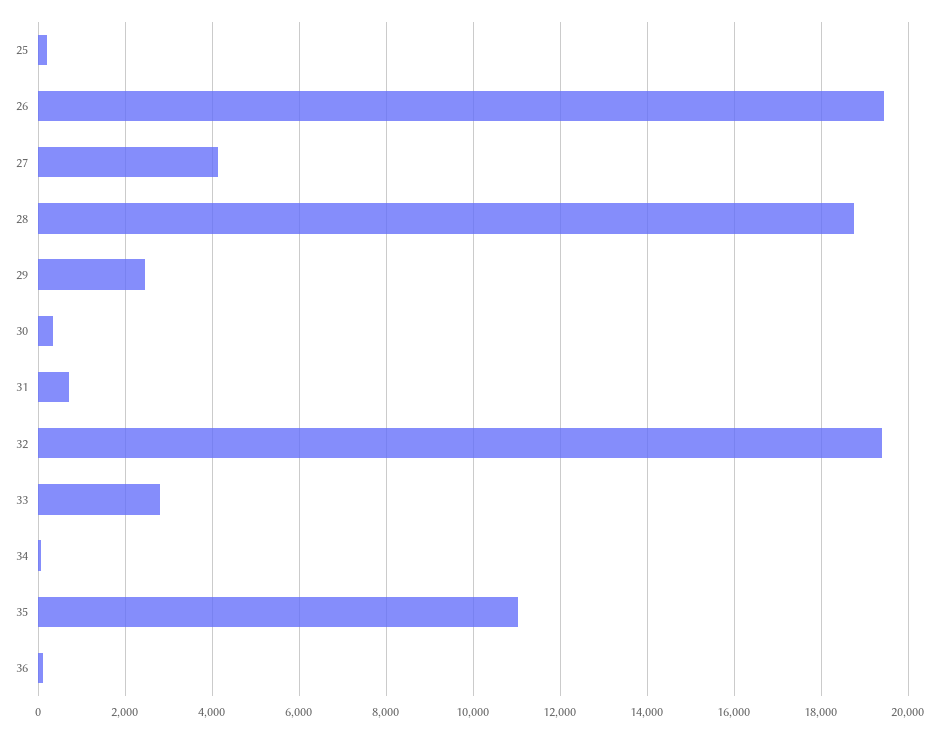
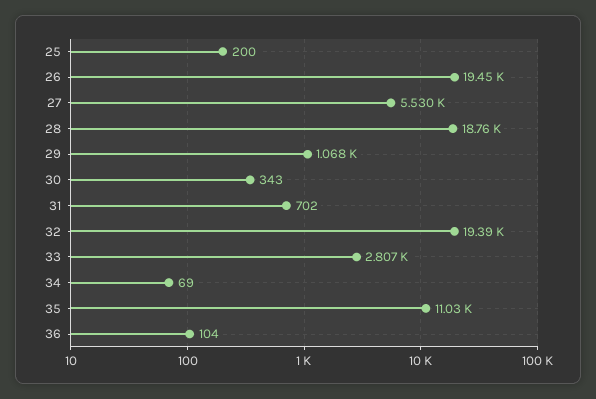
27: 4200 -> 5530
29: 2400 -> 1068

